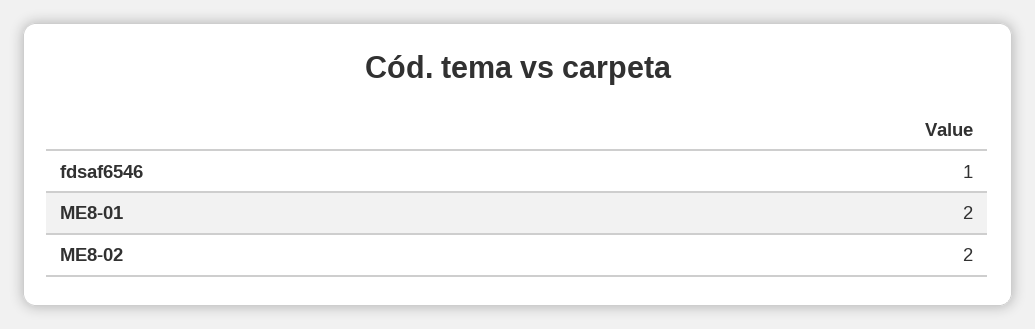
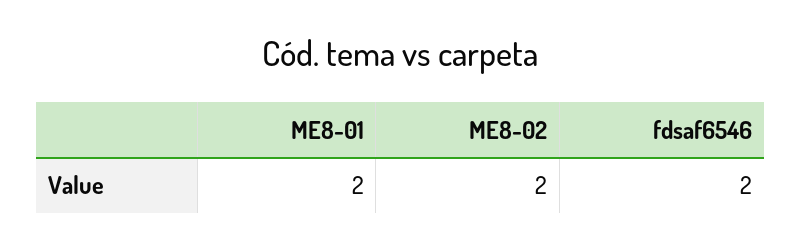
fdsaf6546: 1 -> 2

